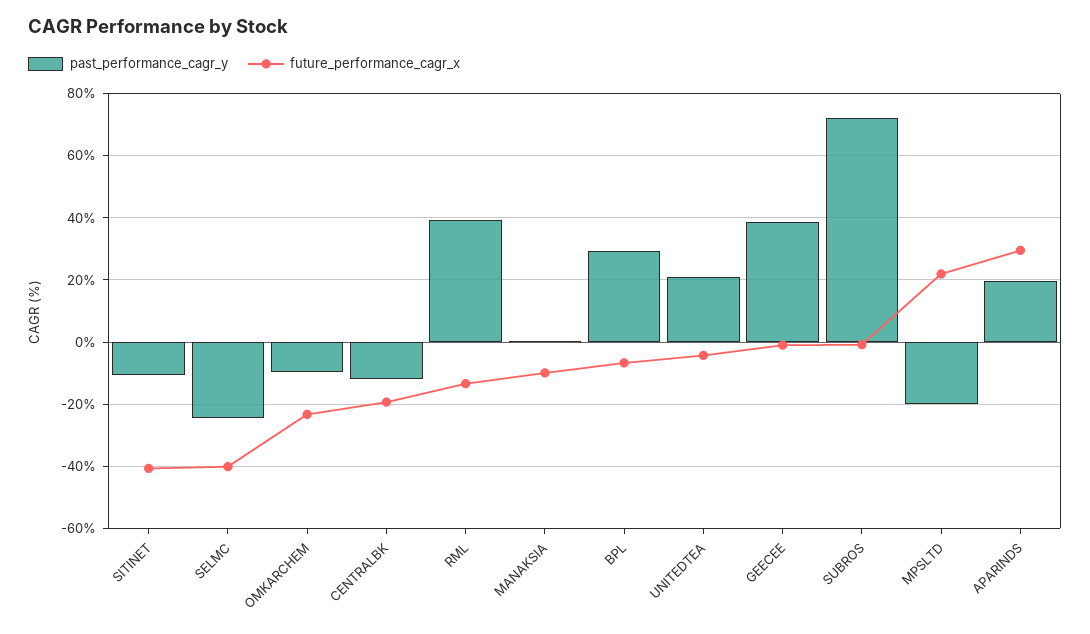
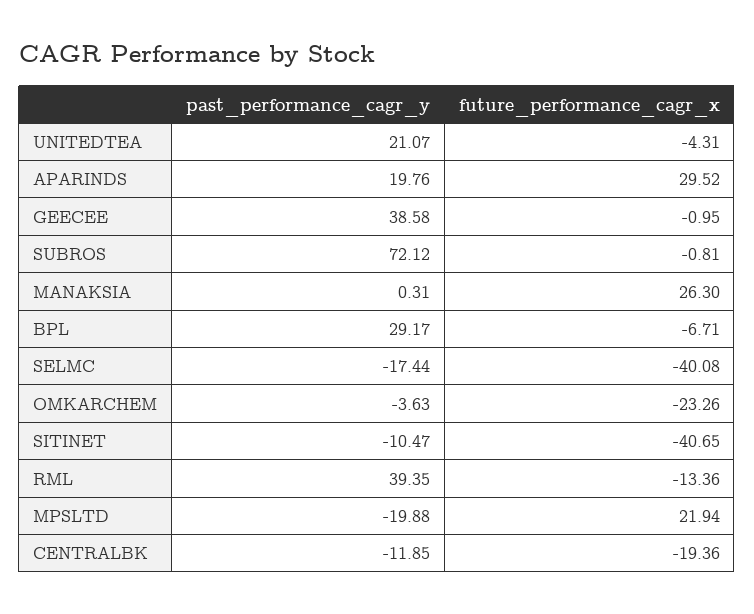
past_performance_cagr_y, SELMC: -24 -> -17.44
past_performance_cagr_y, OMKARCHEM: -10 -> -3.63
future_performance_cagr_x, MANAKSIA: -10 -> 26.3

